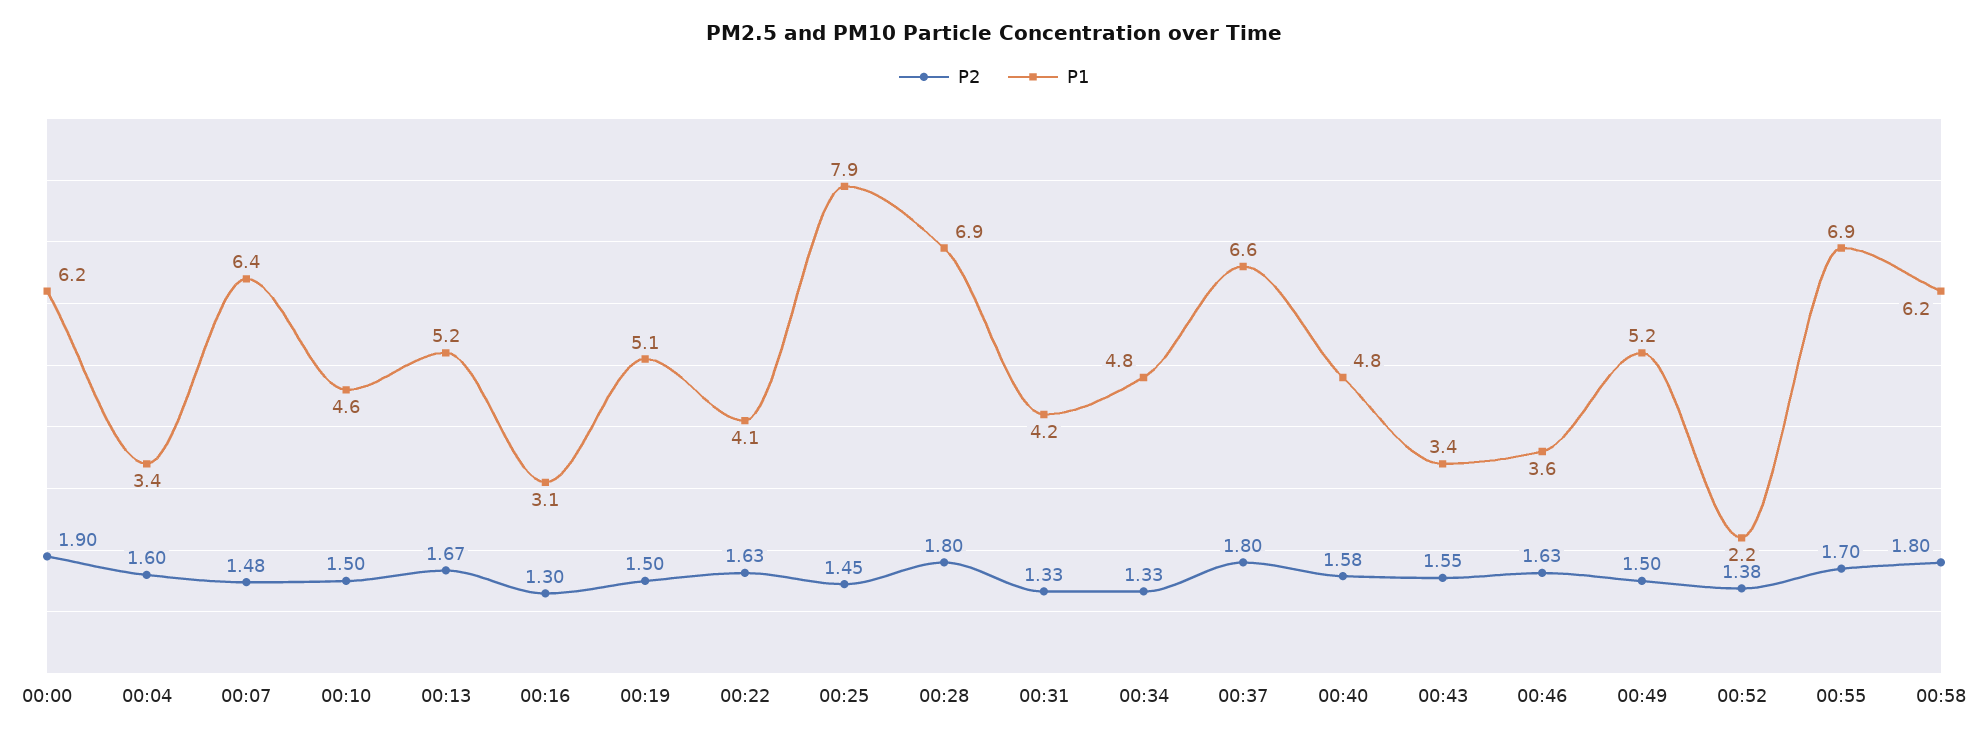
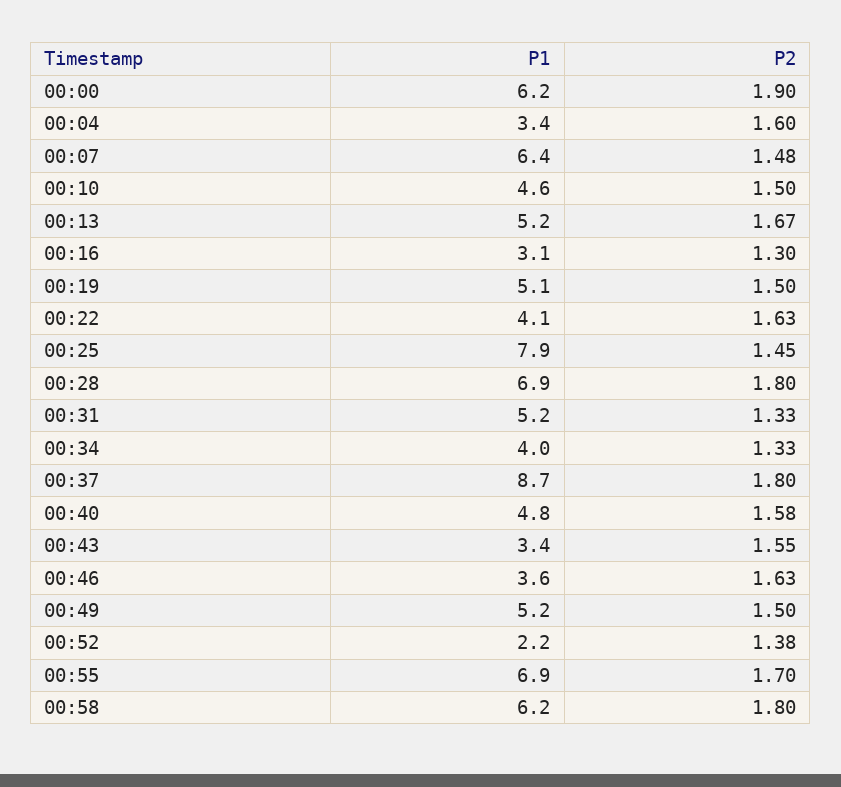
P1, 00:31: 4.2 -> 5.2
P1, 00:34: 4.8 -> 4
P1, 00:37: 6.6 -> 8.7

